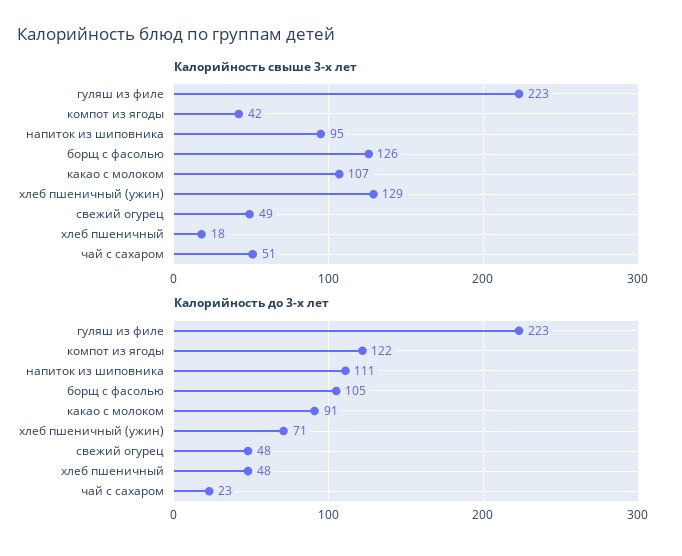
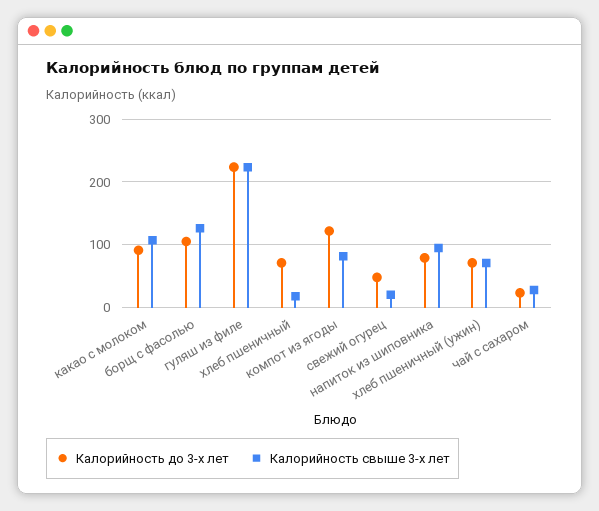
Калорийность свыше 3-х лет, компот из ягоды: 42 -> 80
Калорийность свыше 3-х лет, хлеб пшеничный (ужин): 129 -> 70
Калорийность свыше 3-х лет, свежий огурец: 49 -> 20
Калорийность свыше 3-х лет, чай с сахаром: 51 -> 30
Калорийность до 3-х лет, напиток из шиповника: 111 -> 80
Калорийность до 3-х лет, хлеб пшеничный: 48 -> 70

